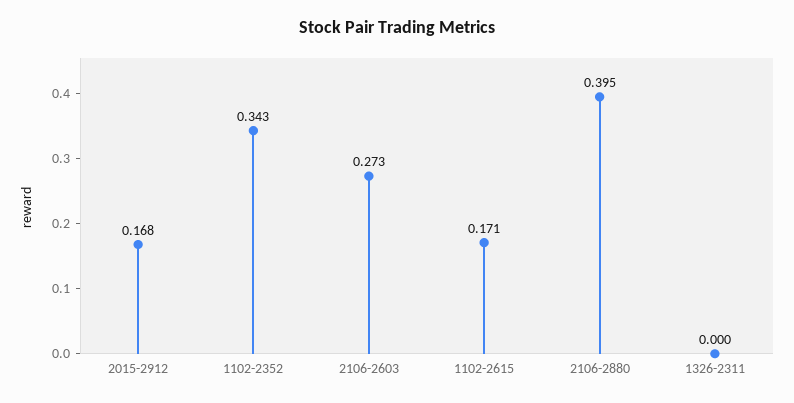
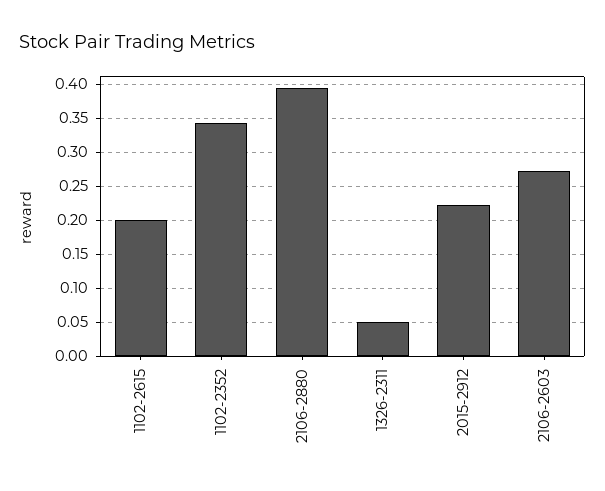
2015-2912: 0.168 -> 0.22
1102-2615: 0.171 -> 0.2
1326-2311: 0 -> 0.05

